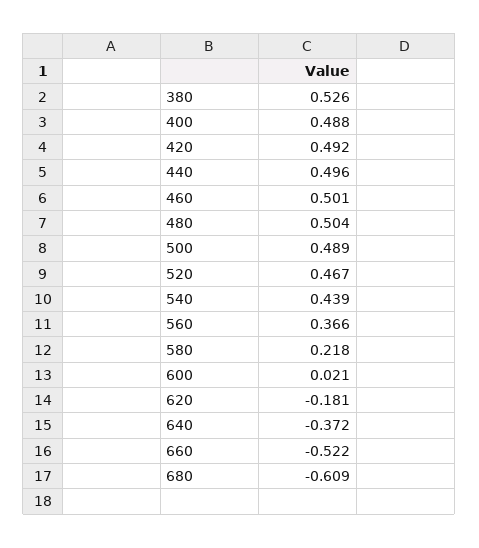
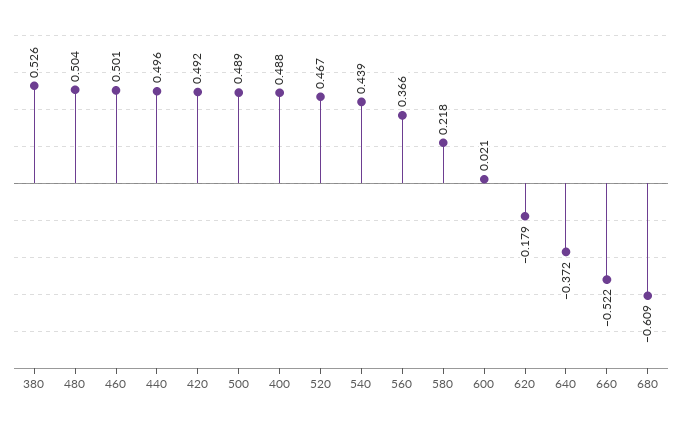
620: -0.181 -> -0.179

